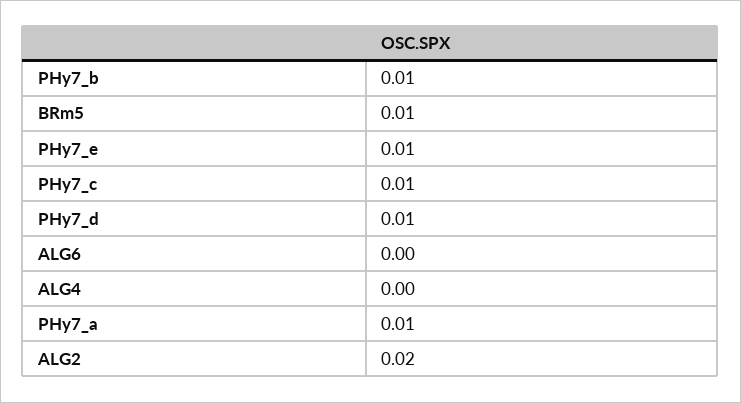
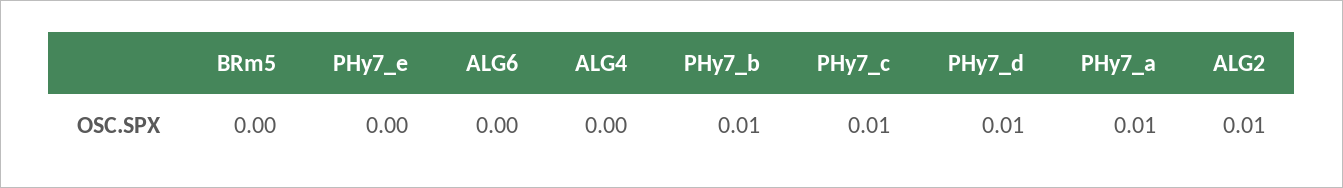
BRm5: 0.01 -> 0
PHy7_e: 0.01 -> 0
ALG2: 0.02 -> 0.01

